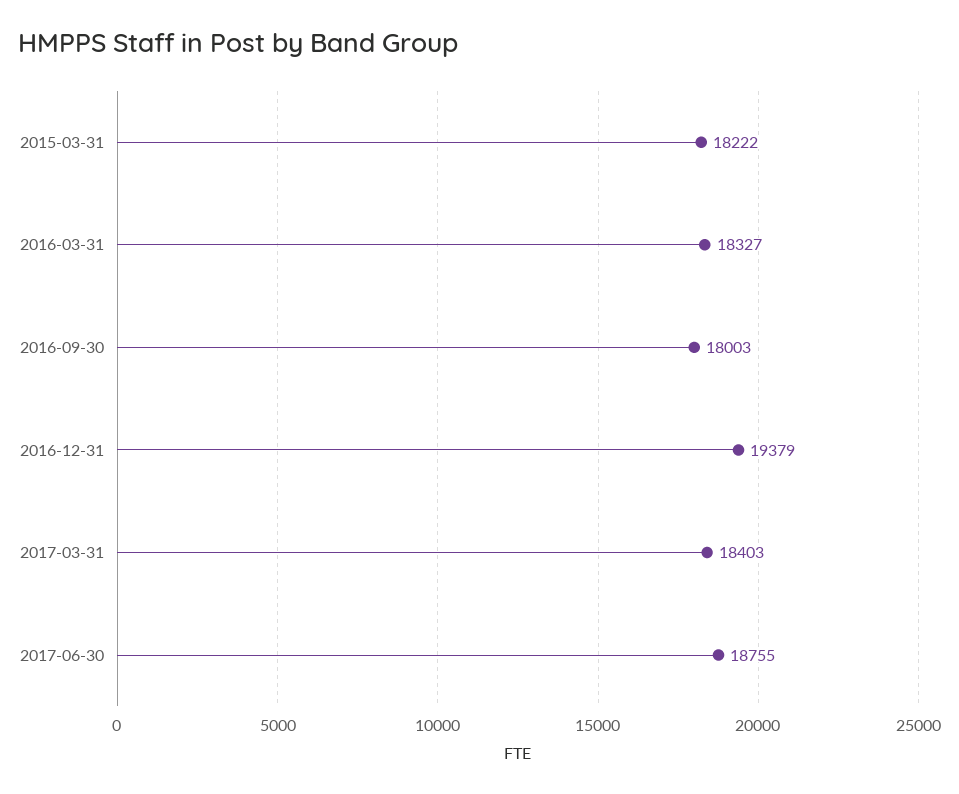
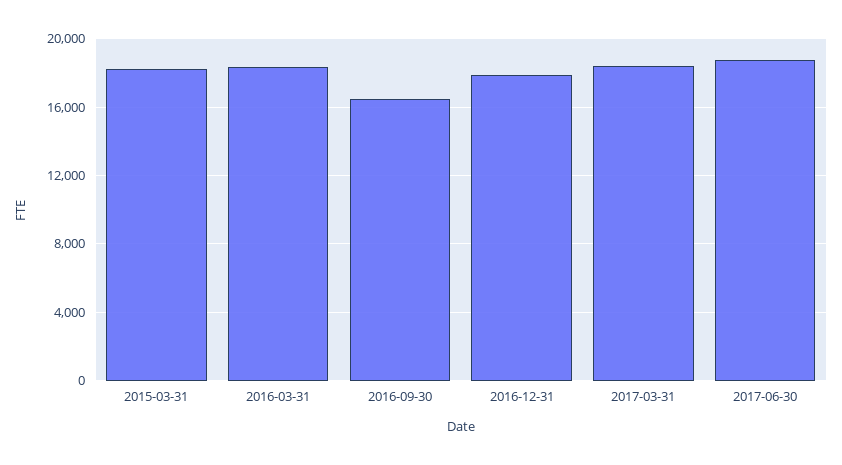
2016-09-30: 18003 -> 16500
2016-12-31: 19379 -> 18000

